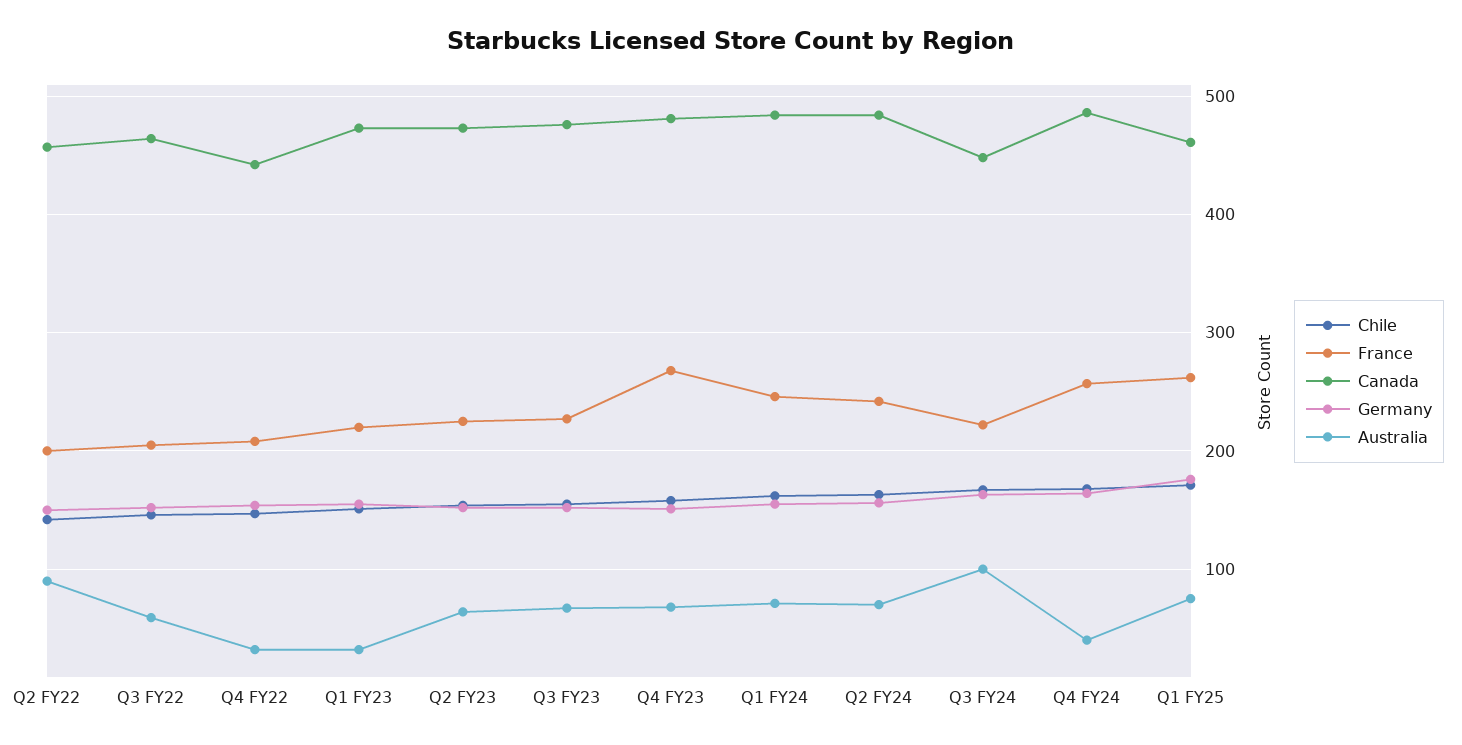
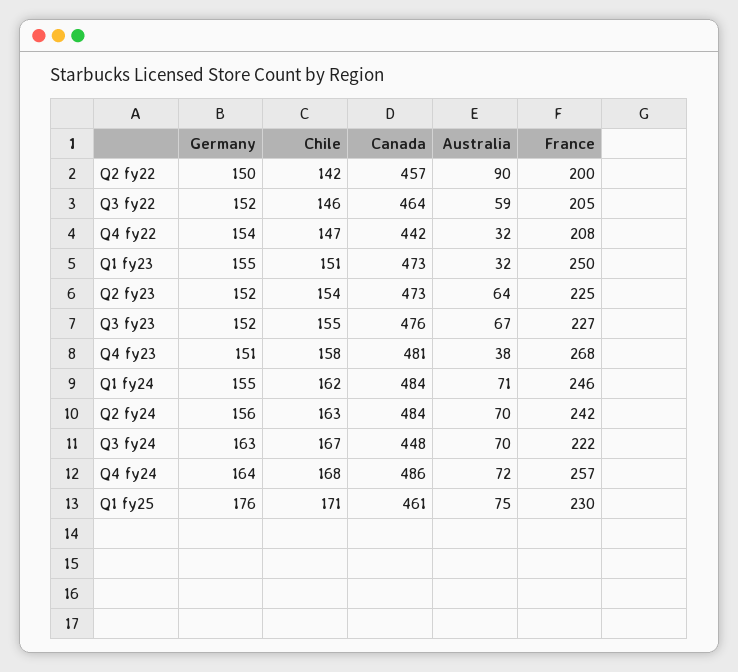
France, Q1 FY23: 220 -> 250
Australia, Q4 FY23: 70 -> 38
Australia, Q3 FY24: 100 -> 70
Australia, Q4 FY24: 40 -> 72
France, Q1 FY25: 260 -> 230

